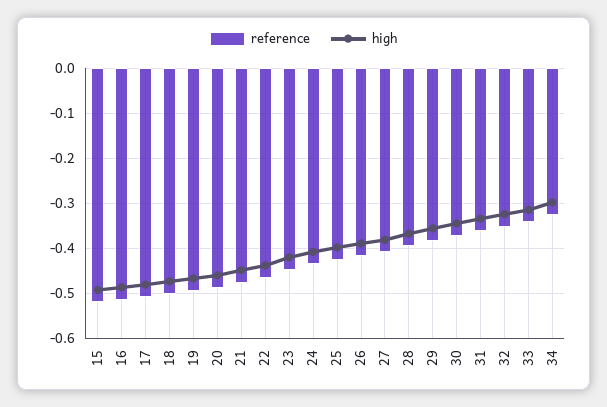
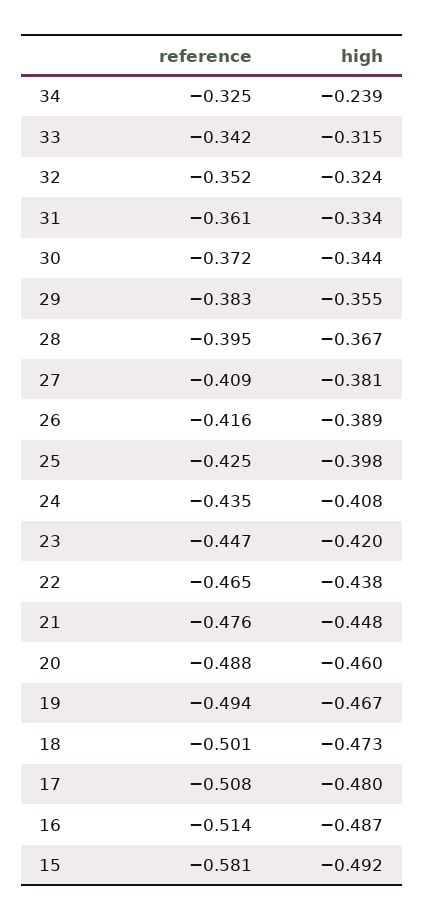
reference, 15: -0.52 -> -0.581
high, 34: -0.3 -> -0.239

